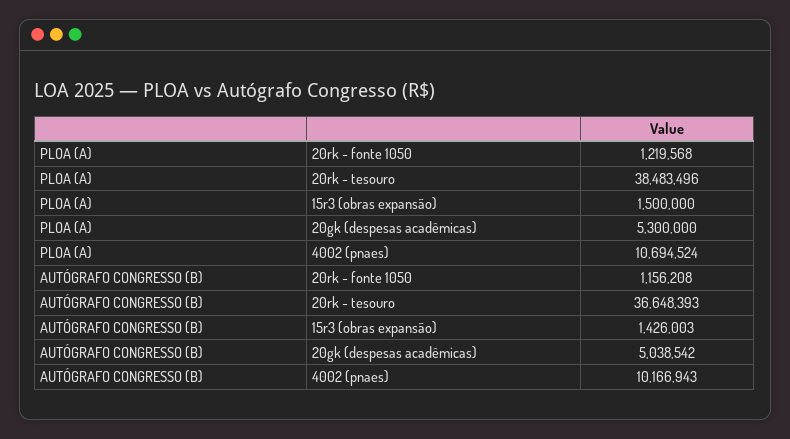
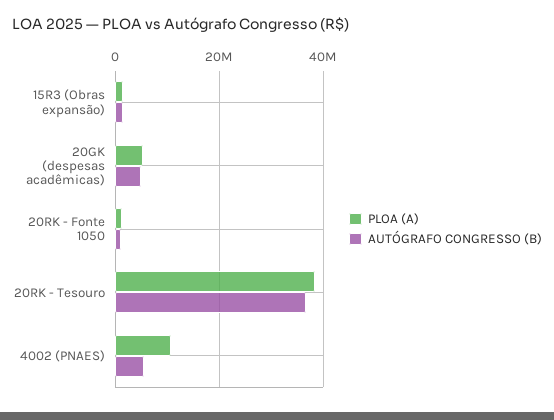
AUTÓGRAFO CONGRESSO (B), 4002 (pnaes): 10166943 -> 6000000

